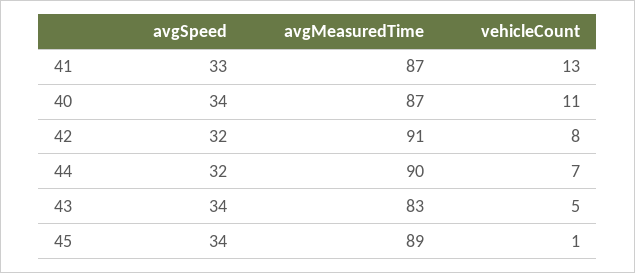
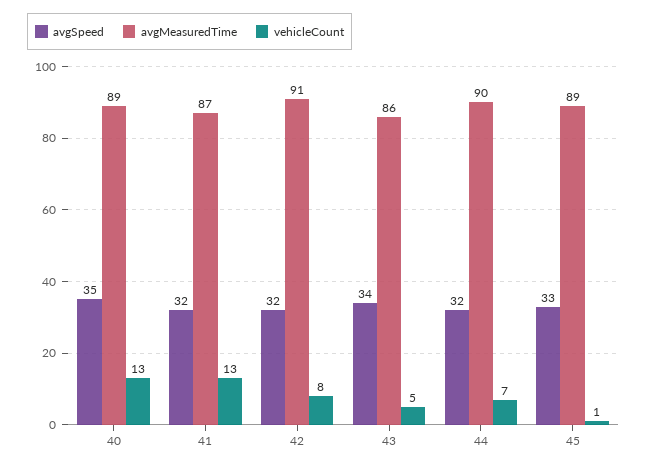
avgSpeed, 41: 33 -> 32
avgSpeed, 40: 34 -> 35
avgMeasuredTime, 40: 87 -> 89
vehicleCount, 40: 11 -> 13
avgMeasuredTime, 43: 83 -> 86
avgSpeed, 45: 34 -> 33

